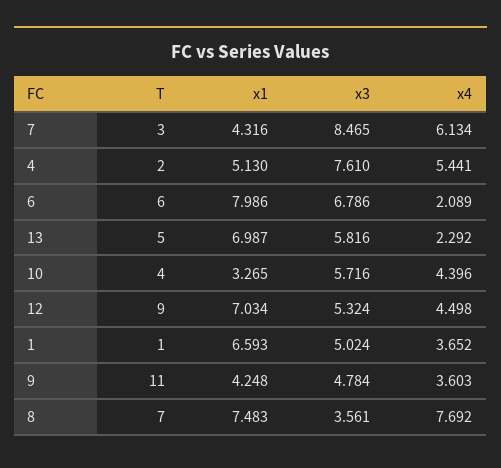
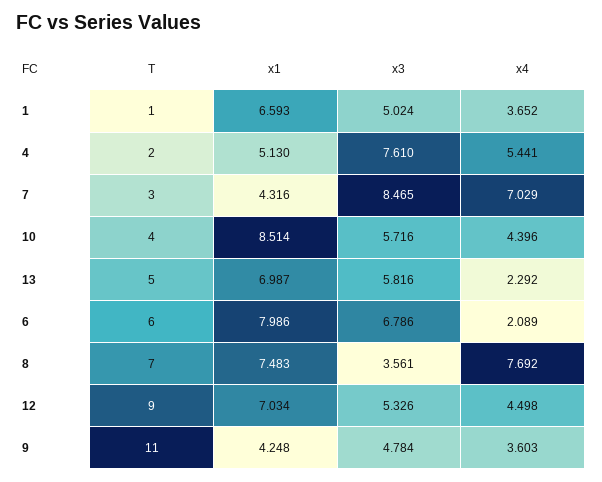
x4, 7: 6.134 -> 7.029
x1, 10: 3.265 -> 8.514
x3, 12: 5.324 -> 5.326

